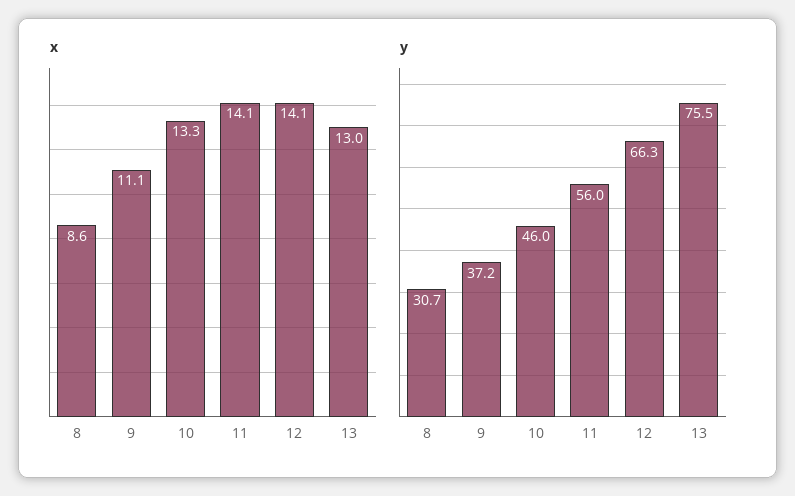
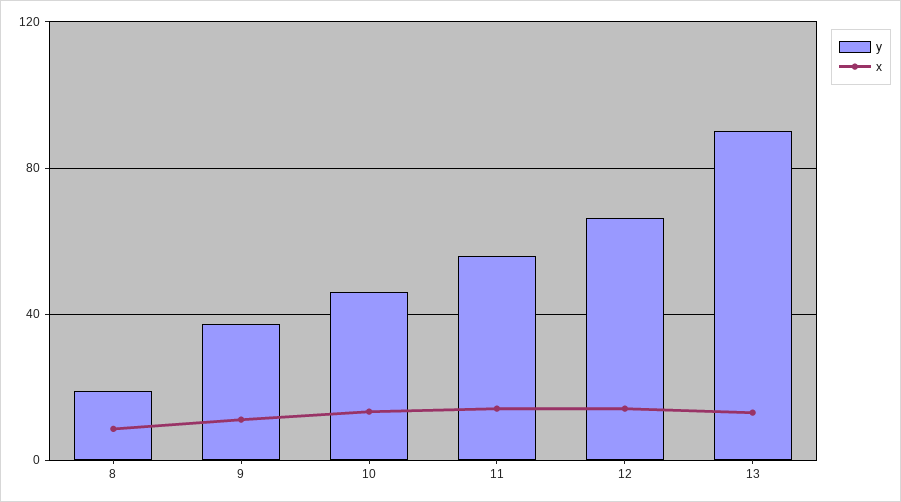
y, 8: 30.7 -> 20
y, 13: 75.5 -> 90

